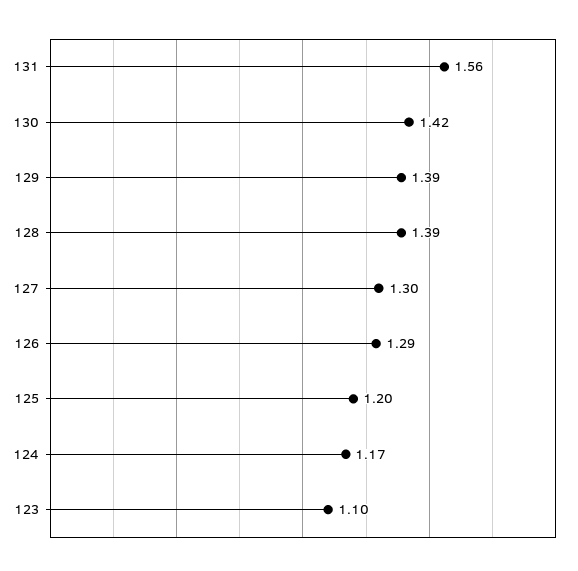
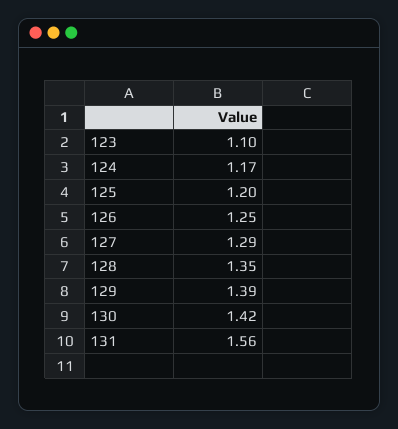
128: 1.39 -> 1.35
127: 1.3 -> 1.29
126: 1.29 -> 1.25

